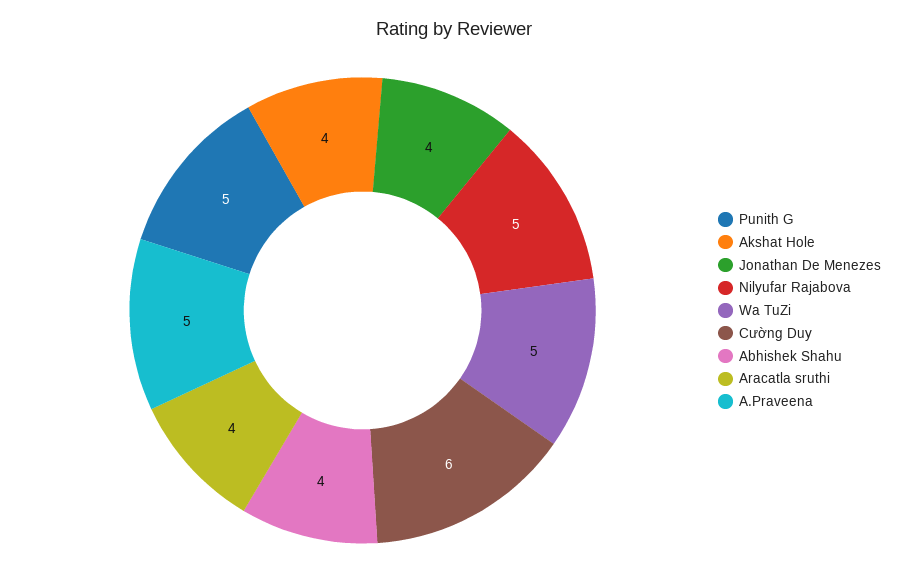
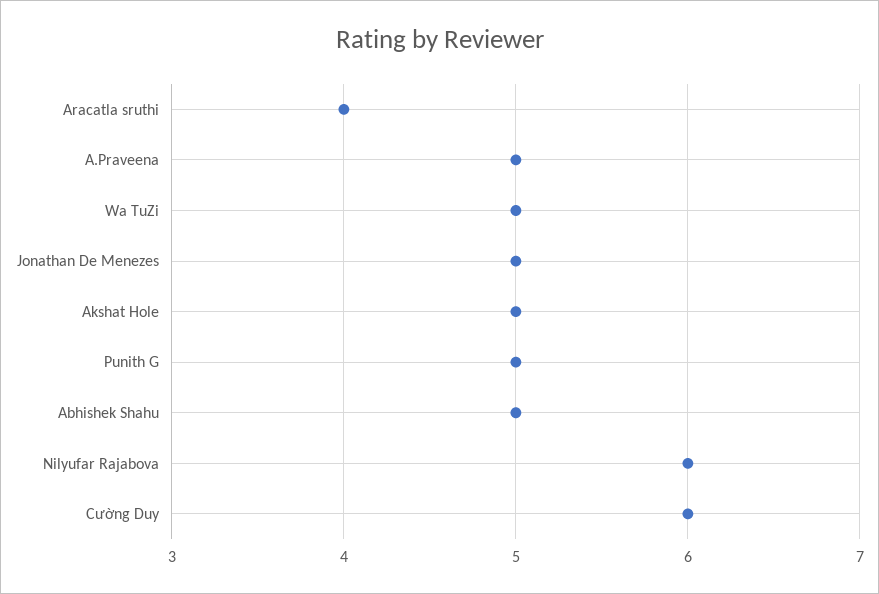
Akshat Hole: 4 -> 5
Jonathan De Menezes: 4 -> 5
Nilyufar Rajabova: 5 -> 6
Abhishek Shahu: 4 -> 5

